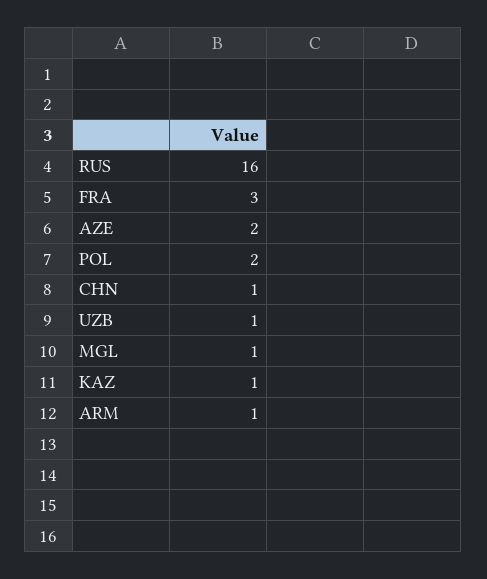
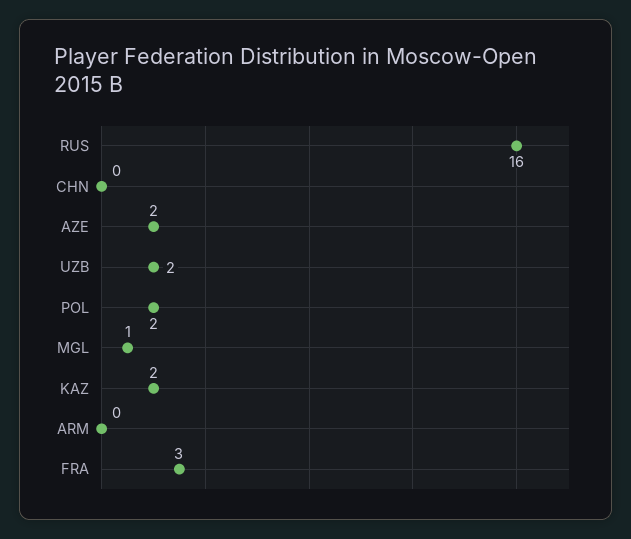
CHN: 1 -> 0
UZB: 1 -> 2
KAZ: 1 -> 2
ARM: 1 -> 0

